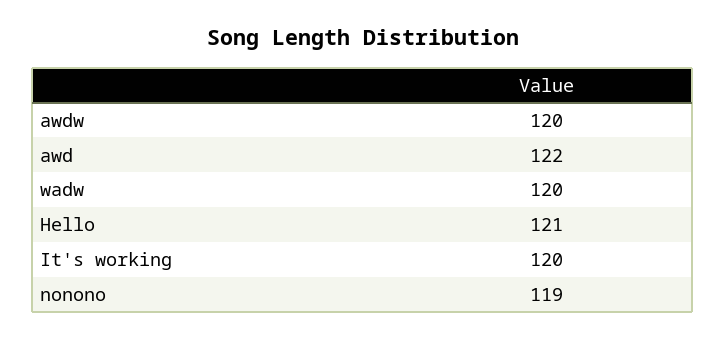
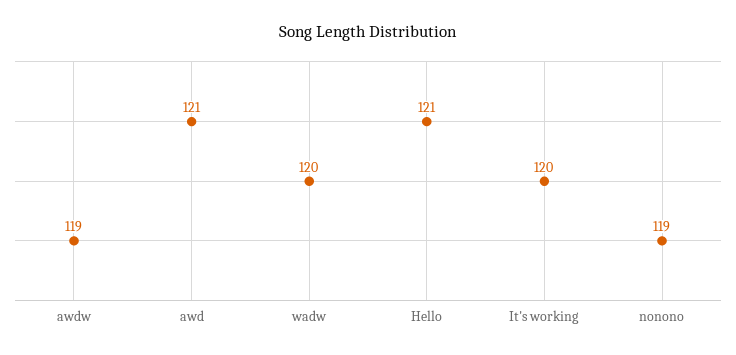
awdw: 120 -> 119
awd: 122 -> 121

